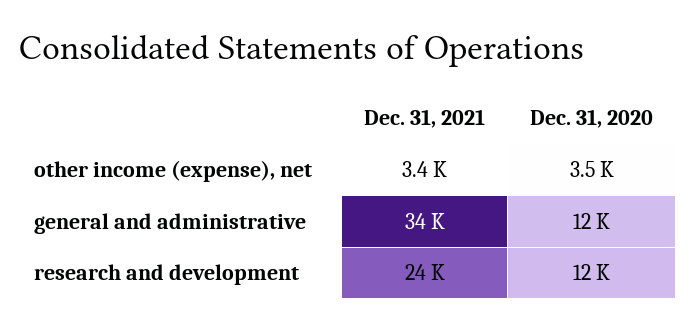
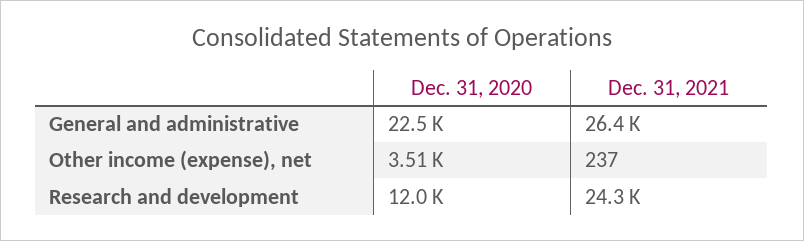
Dec. 31, 2021, other income (expense), net: 3400 -> 237
Dec. 31, 2021, general and administrative: 34000 -> 26400
Dec. 31, 2020, general and administrative: 12000 -> 22500

